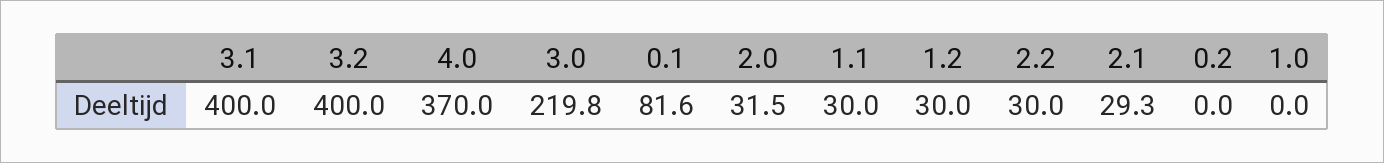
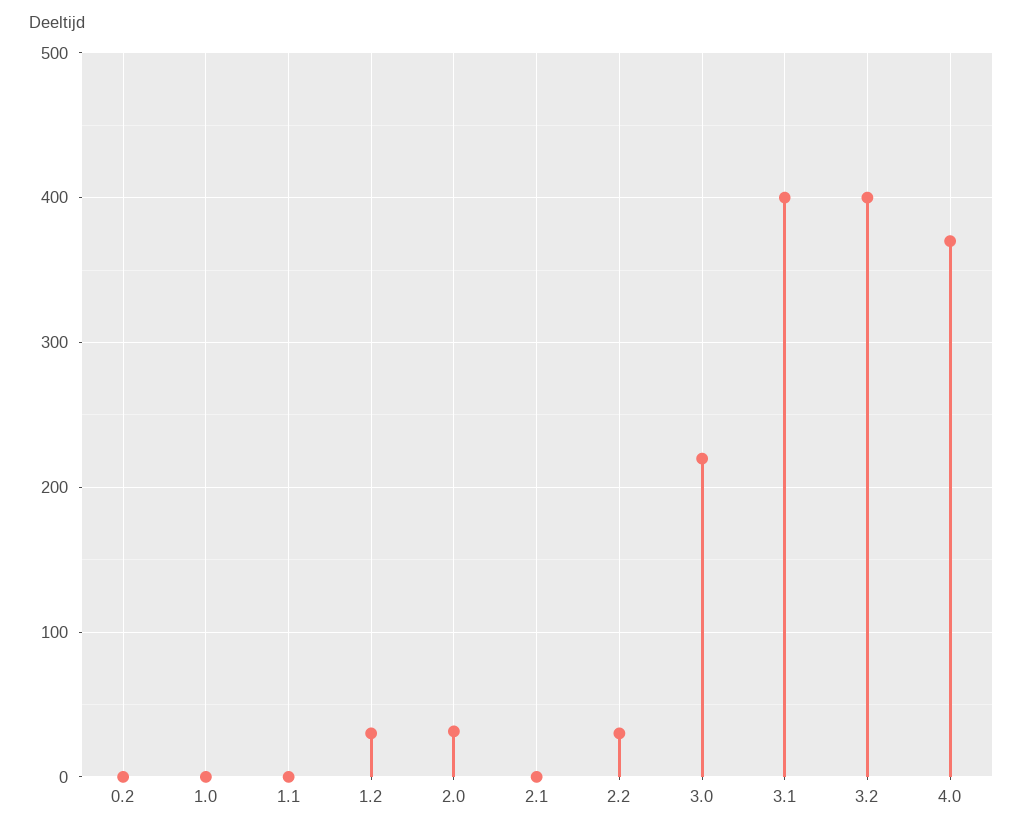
0.1: 81.6 -> none
1.1: 30 -> 0
2.1: 29.3 -> 0

